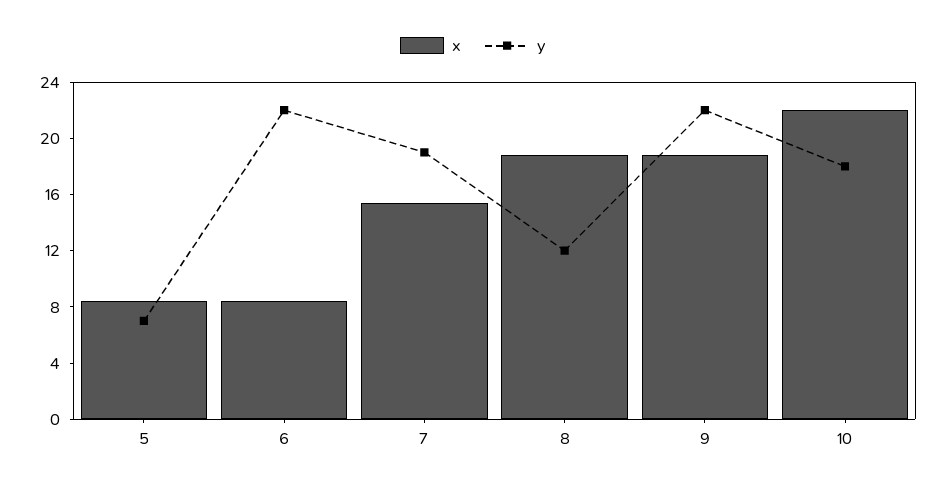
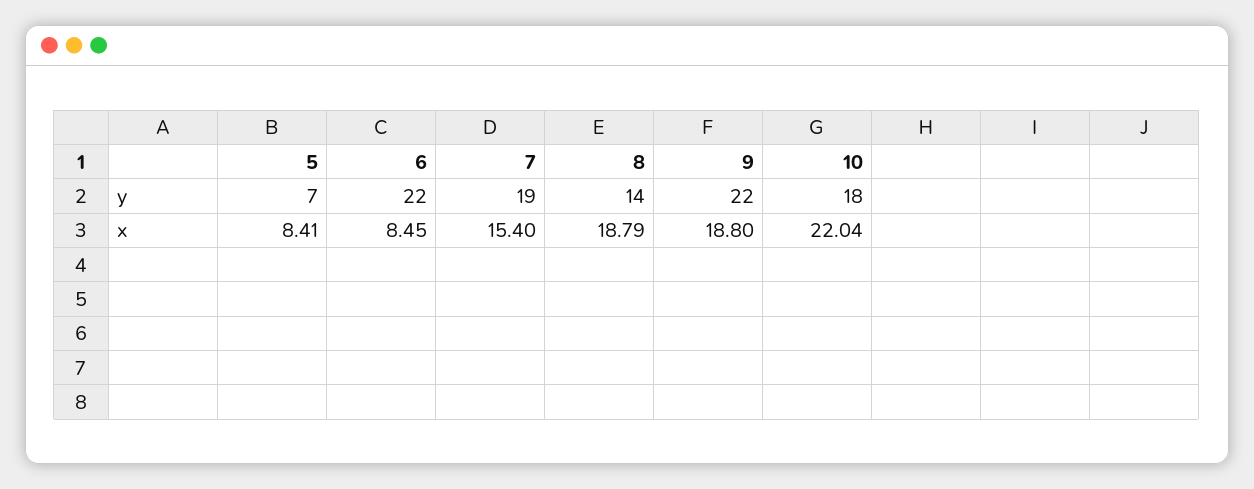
y, 8: 12 -> 14

